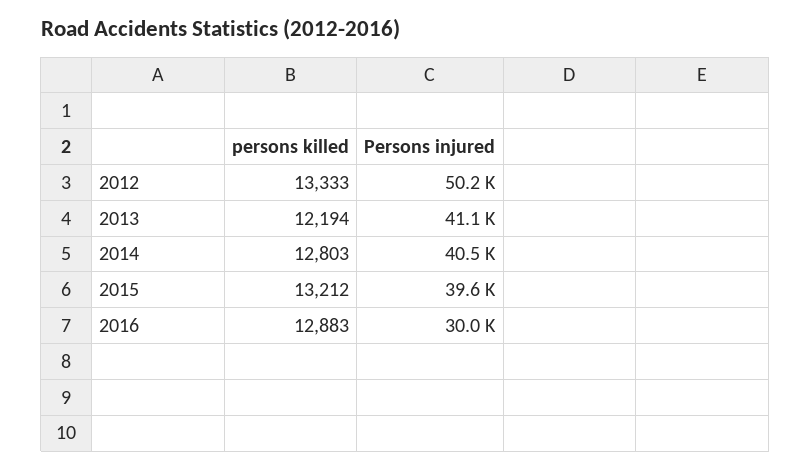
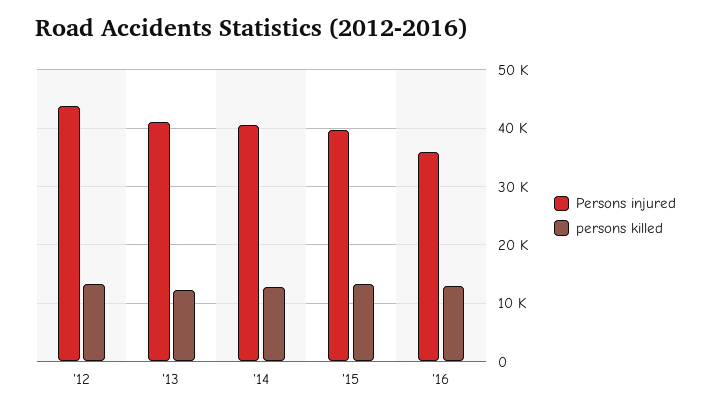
Persons injured, 2012: 50200 -> 44000
Persons injured, 2016: 30000 -> 36000

